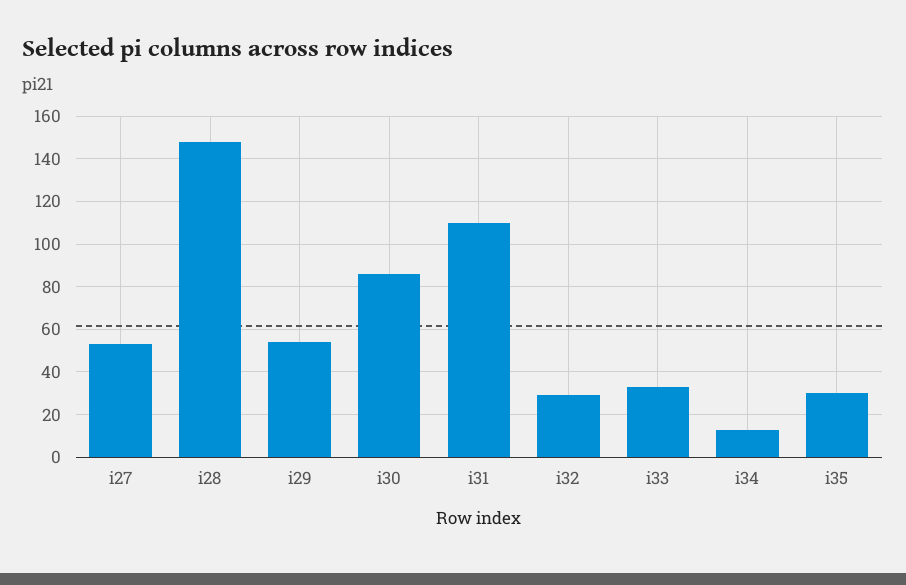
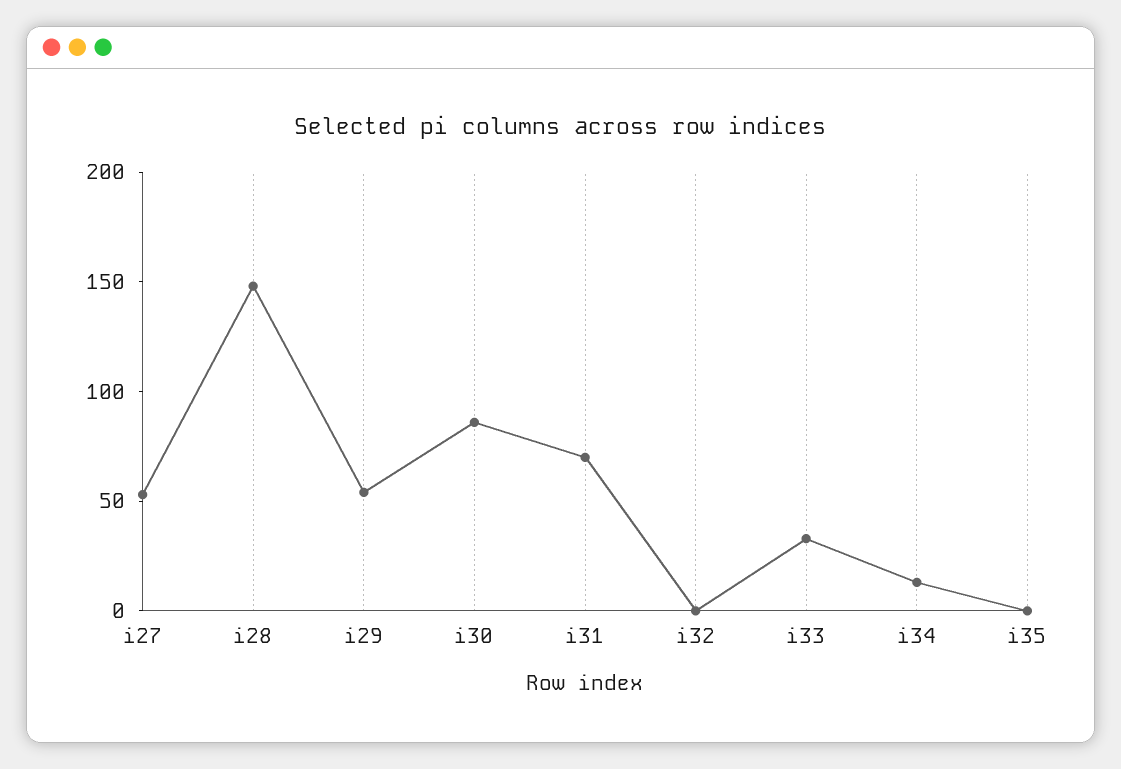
i31: 110 -> 70
i32: 30 -> 0
i35: 30 -> 0

